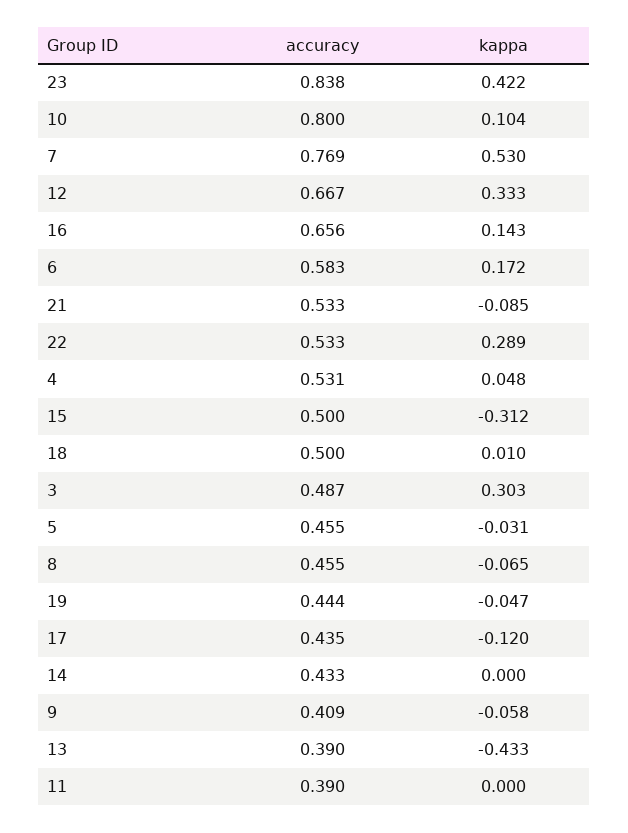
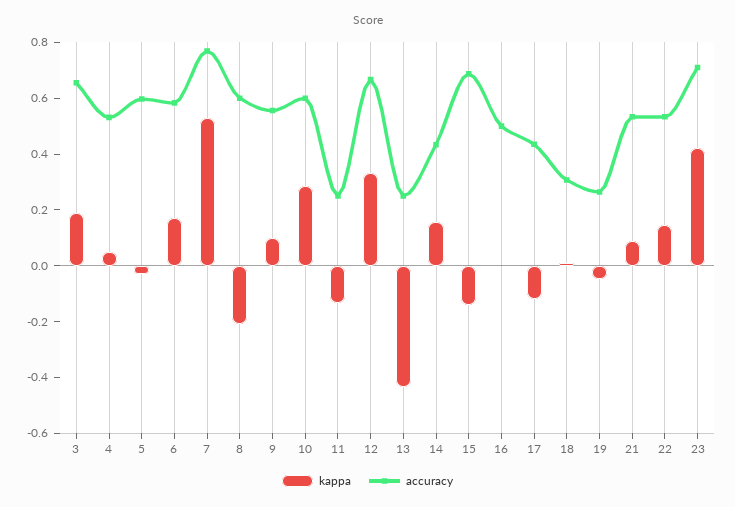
accuracy, 23: 0.838 -> 0.7
accuracy, 10: 0.8 -> 0.6
kappa, 10: 0.104 -> 0.3
accuracy, 16: 0.656 -> 0.5
kappa, 16: 0.143 -> 0
kappa, 21: -0.085 -> 0.1
kappa, 22: 0.289 -> 0.15
accuracy, 15: 0.5 -> 0.7
kappa, 15: -0.312 -> -0.15
accuracy, 18: 0.5 -> 0.3
accuracy, 3: 0.487 -> 0.65
kappa, 3: 0.303 -> 0.2
accuracy, 5: 0.455 -> 0.6
accuracy, 8: 0.455 -> 0.6
kappa, 8: -0.065 -> -0.2
accuracy, 19: 0.444 -> 0.25
kappa, 14: 0 -> 0.15
accuracy, 9: 0.409 -> 0.55
kappa, 9: -0.058 -> 0.1
accuracy, 13: 0.39 -> 0.25
accuracy, 11: 0.39 -> 0.25
kappa, 11: 0 -> -0.15

